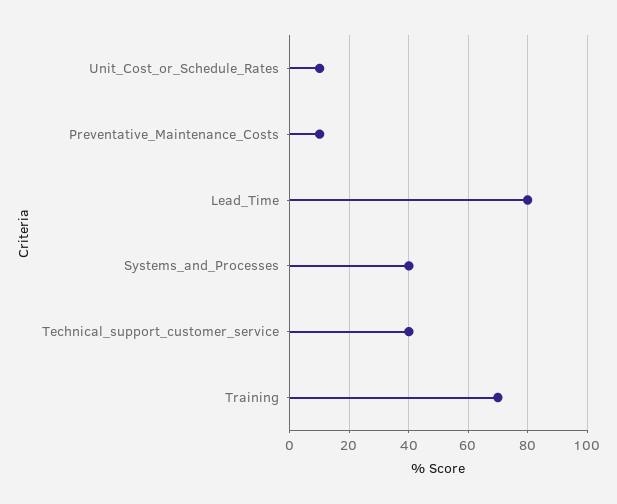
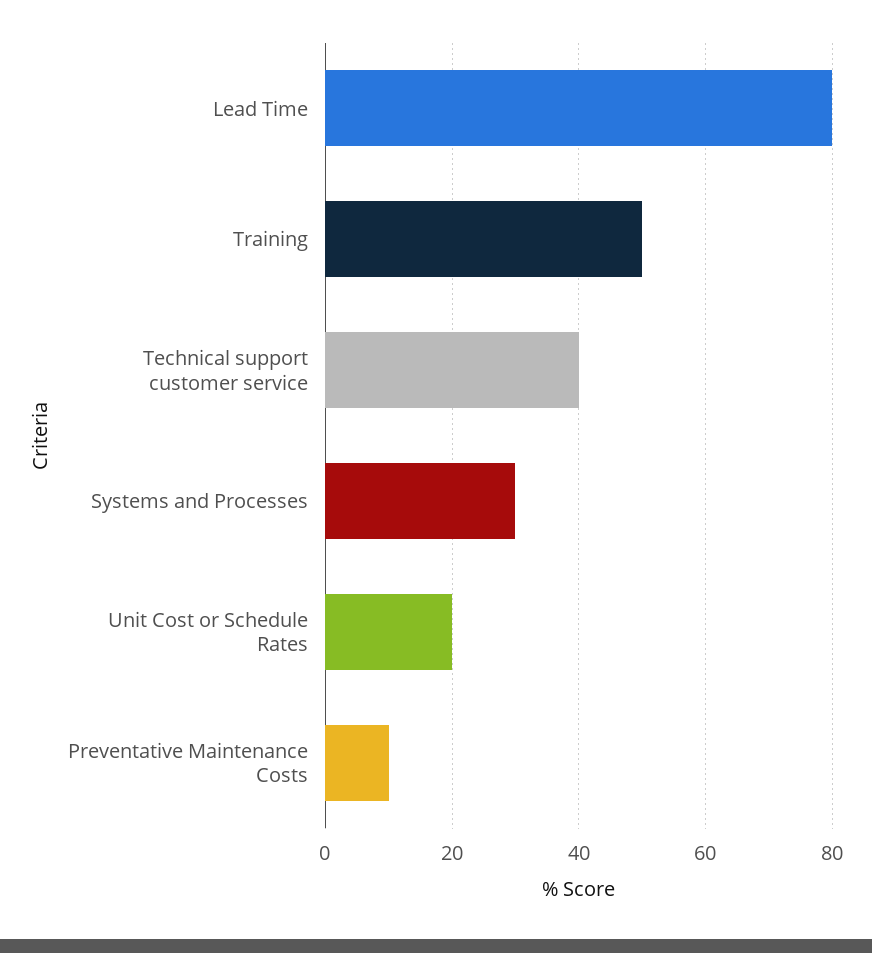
Unit_Cost_or_Schedule_Rates: 10 -> 20
Systems_and_Processes: 40 -> 30
Training: 70 -> 50

